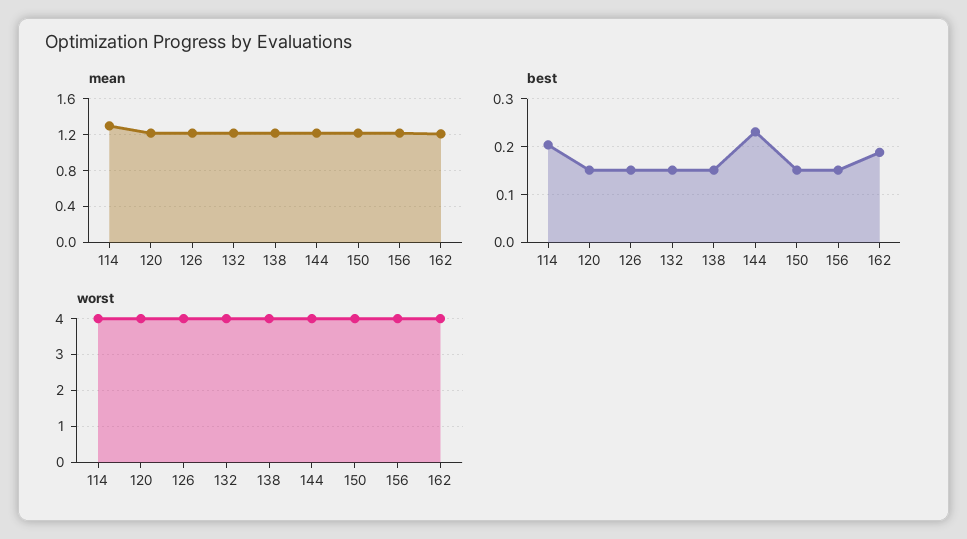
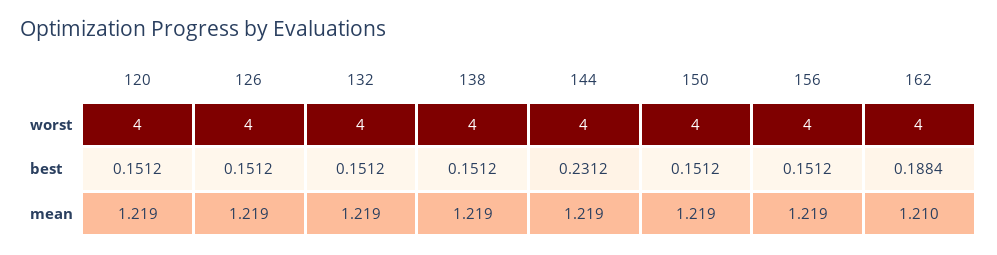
mean, 114: 1.3 -> none
best, 114: 0.2 -> none
worst, 114: 4 -> none

